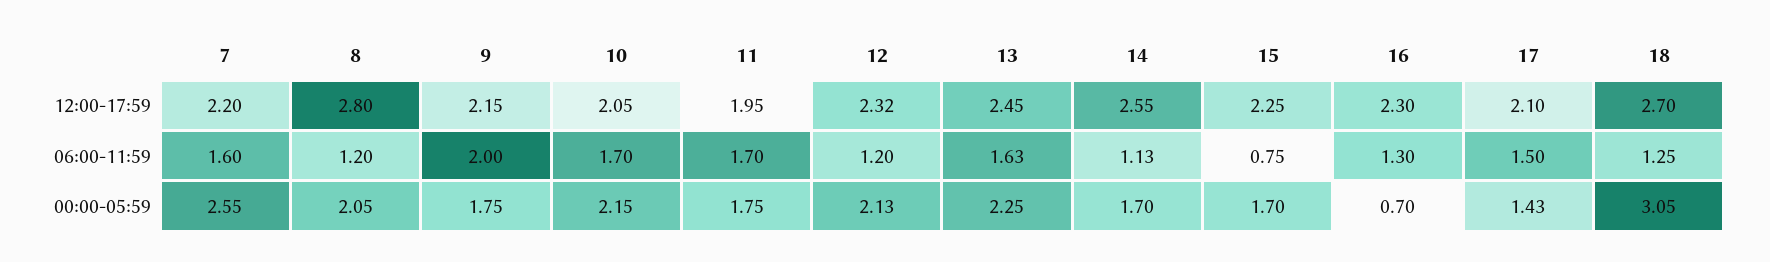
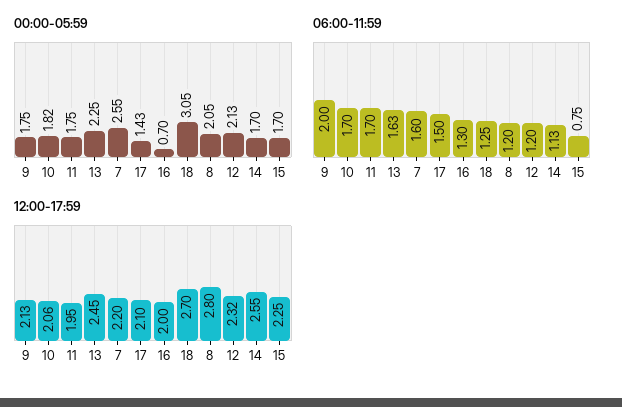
12:00-17:59, 9: 2.15 -> 2.13
12:00-17:59, 10: 2.05 -> 2.06
12:00-17:59, 16: 2.3 -> 2
00:00-05:59, 10: 2.15 -> 1.82

